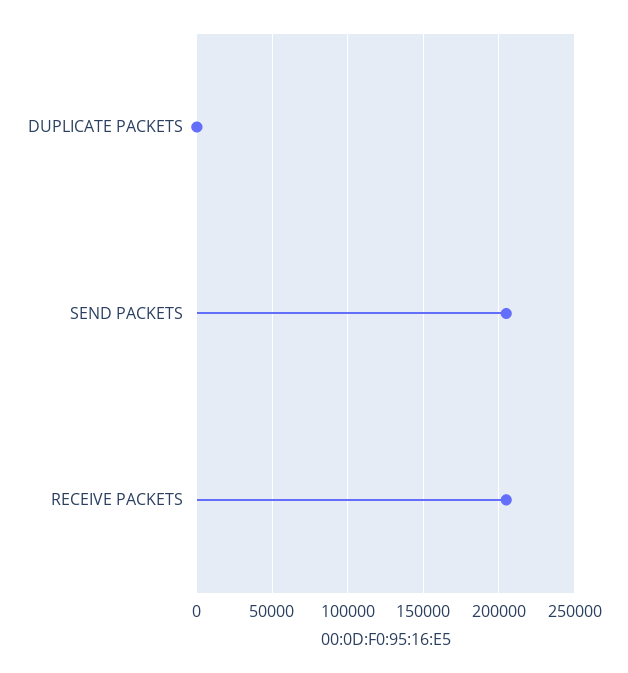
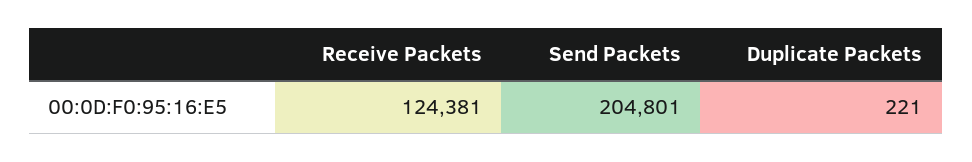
RECEIVE PACKETS: 205000 -> 124381

